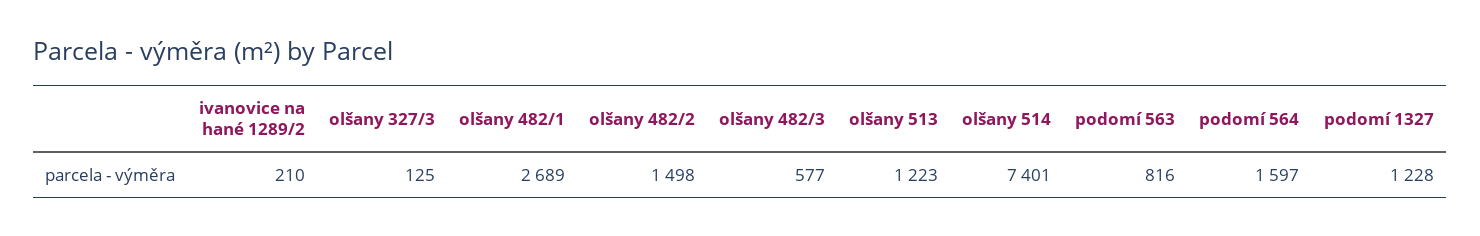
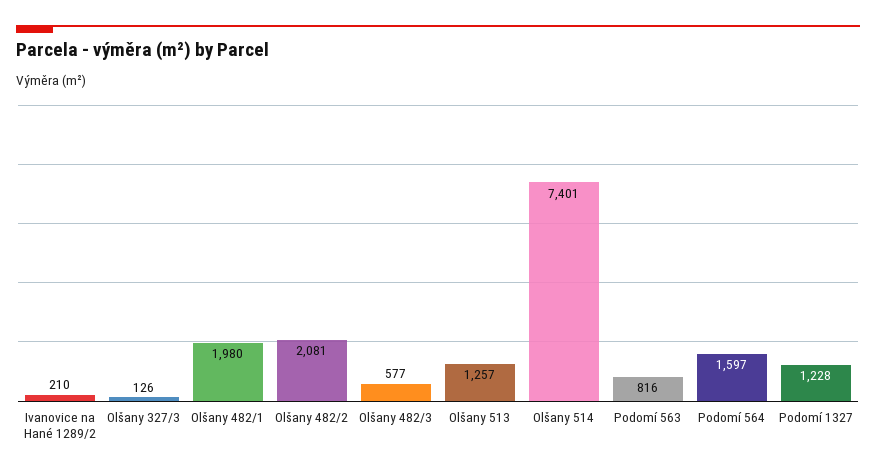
olšany 327/3: 125 -> 126
olšany 482/1: 2689 -> 1980
olšany 482/2: 1498 -> 2081
olšany 513: 1223 -> 1257

